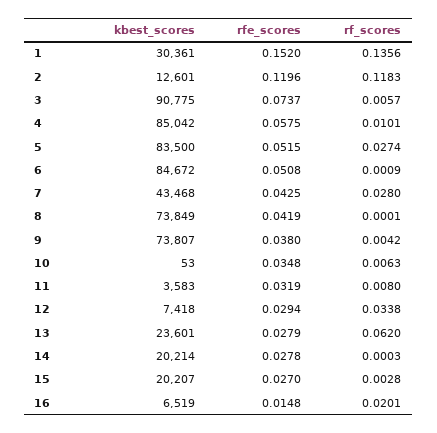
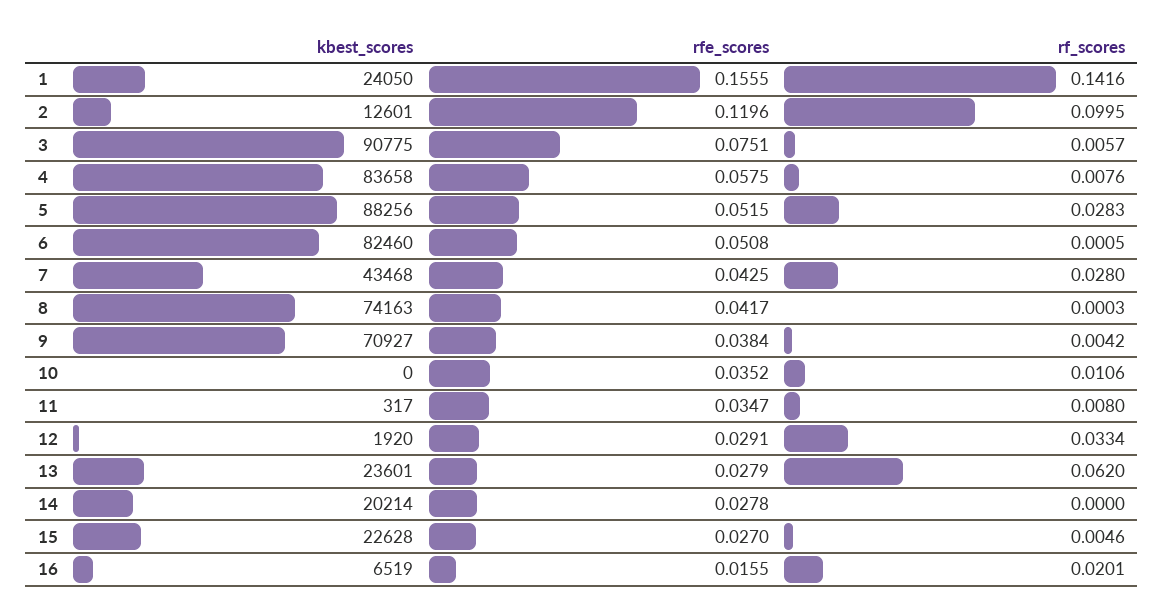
kbest_scores, 1: 30361 -> 24050
rfe_scores, 1: 0.152 -> 0.1555
rf_scores, 1: 0.1356 -> 0.1416
rf_scores, 2: 0.1183 -> 0.0995
rfe_scores, 3: 0.0737 -> 0.0751
kbest_scores, 4: 85042 -> 83658
rf_scores, 4: 0.0101 -> 0.0076
kbest_scores, 5: 83500 -> 88256
rf_scores, 5: 0.0274 -> 0.0283
kbest_scores, 6: 84672 -> 82460
rf_scores, 6: 0.0009 -> 0.0005
kbest_scores, 8: 73849 -> 74163
rfe_scores, 8: 0.0419 -> 0.0417
rf_scores, 8: 0.0001 -> 0.0003
kbest_scores, 9: 73807 -> 70927
rfe_scores, 9: 0.038 -> 0.0384
kbest_scores, 10: 53 -> 0
rfe_scores, 10: 0.0348 -> 0.0352
rf_scores, 10: 0.0063 -> 0.0106
kbest_scores, 11: 3583 -> 317
rfe_scores, 11: 0.0319 -> 0.0347
kbest_scores, 12: 7418 -> 1920
rfe_scores, 12: 0.0294 -> 0.0291
rf_scores, 12: 0.0338 -> 0.0334
rf_scores, 14: 0.0003 -> 0
kbest_scores, 15: 20207 -> 22628
rf_scores, 15: 0.0028 -> 0.0046
rfe_scores, 16: 0.0148 -> 0.0155

